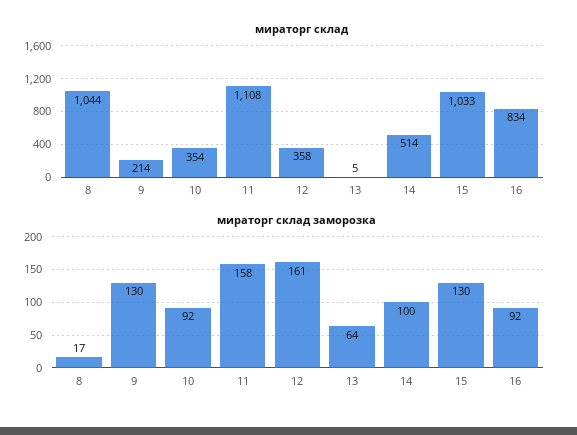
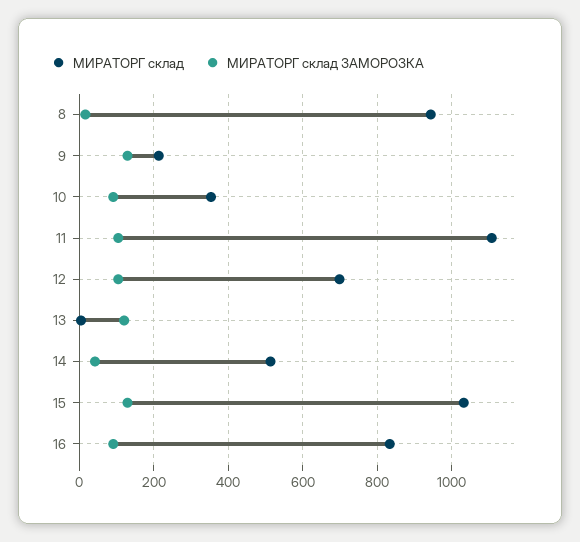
мираторг склад, 8: 1044 -> 940
мираторг склад, 12: 358 -> 700
мираторг склад заморозка, 11: 158 -> 100
мираторг склад заморозка, 12: 161 -> 100
мираторг склад заморозка, 13: 64 -> 120
мираторг склад заморозка, 14: 100 -> 40

